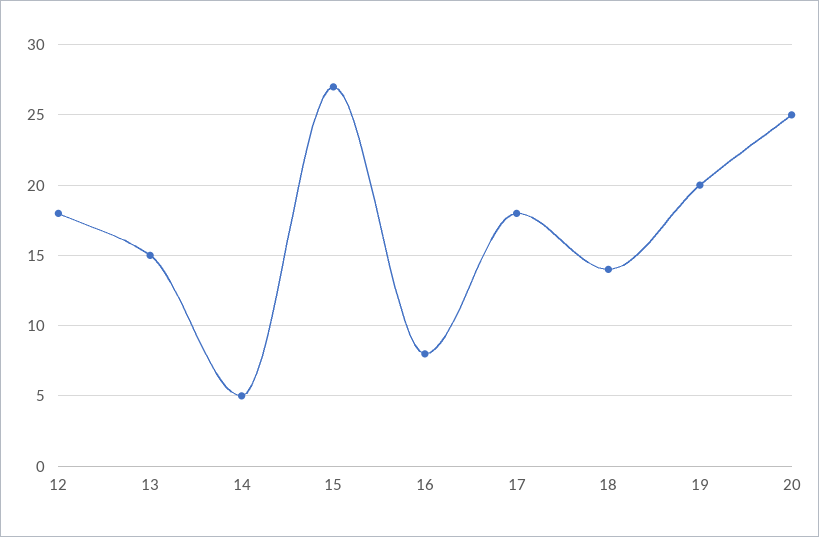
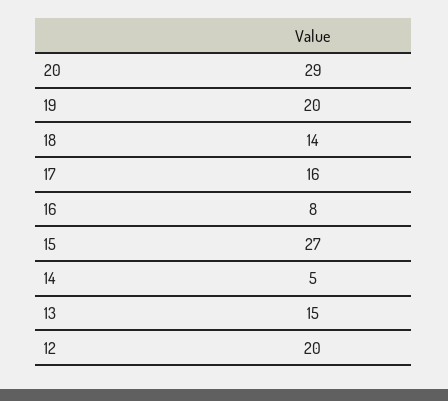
12: 18 -> 20
17: 18 -> 16
20: 25 -> 29

